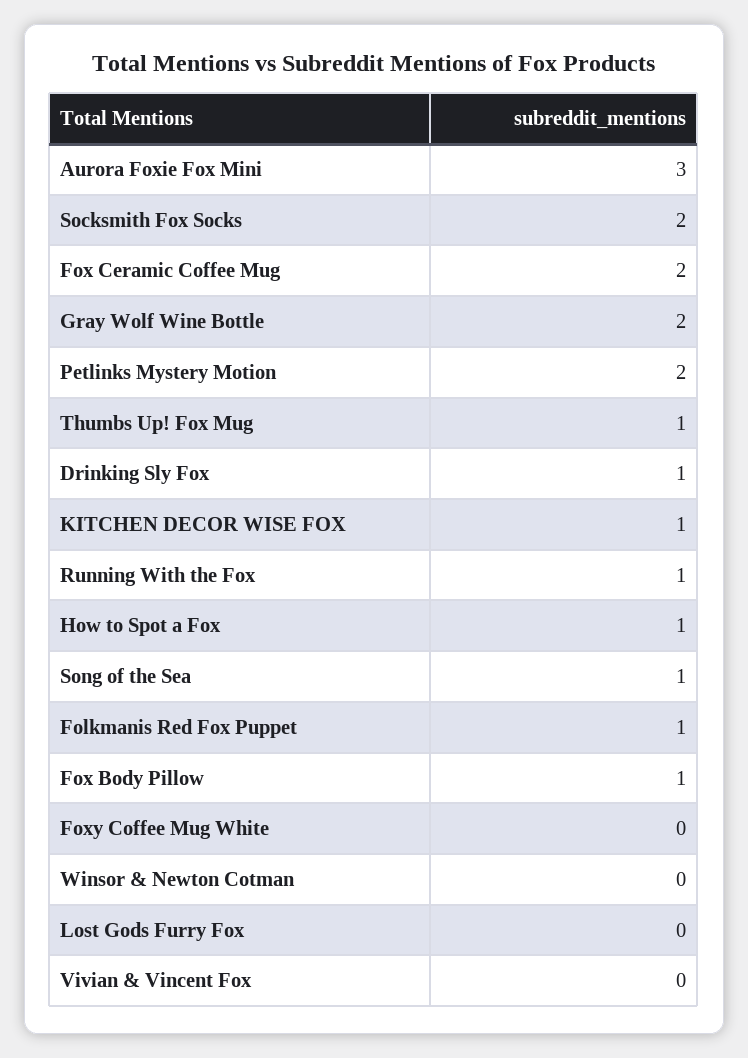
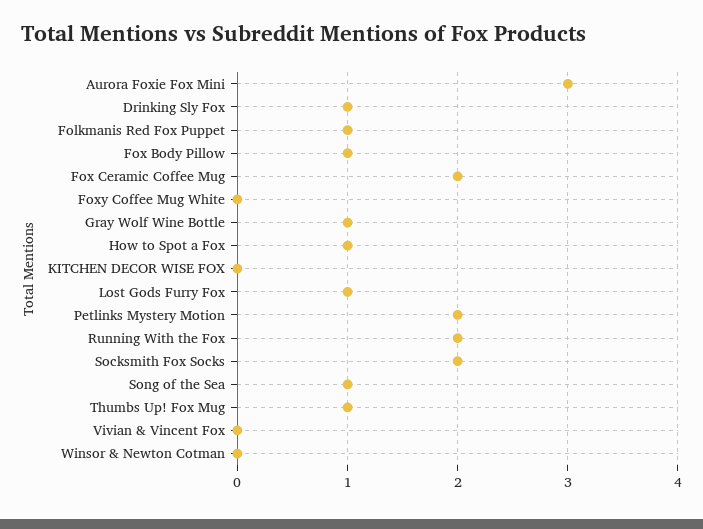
Gray Wolf Wine Bottle: 2 -> 1
KITCHEN DECOR WISE FOX: 1 -> 0
Running With the Fox: 1 -> 2
Lost Gods Furry Fox: 0 -> 1

